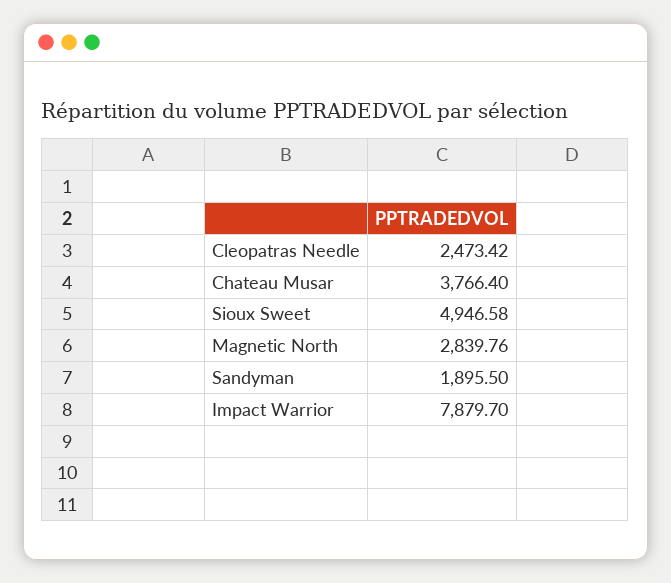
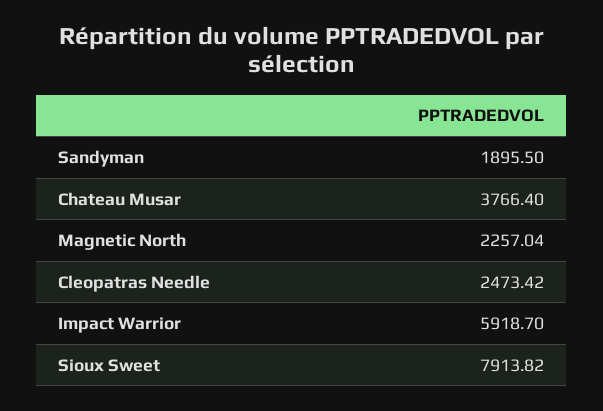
Sioux Sweet: 4946.58 -> 7913.82
Magnetic North: 2839.76 -> 2257.04
Impact Warrior: 7879.7 -> 5918.7

